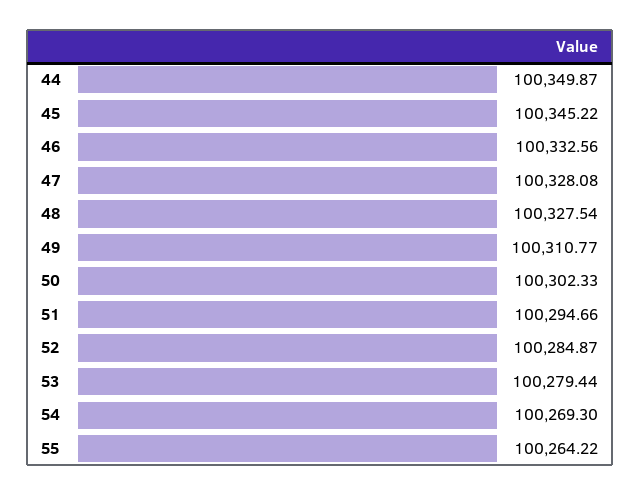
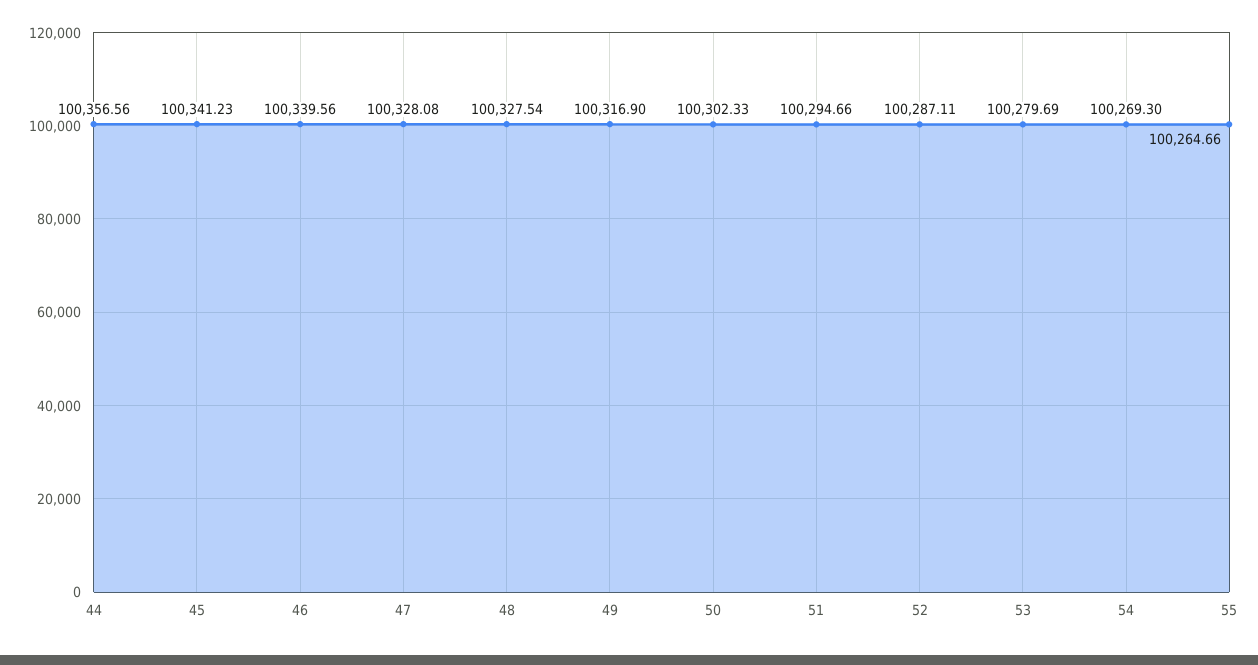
44: 100349.87 -> 100356.56
45: 100345.22 -> 100341.23
46: 100332.56 -> 100339.56
49: 100310.77 -> 100316.9
52: 100284.87 -> 100287.11
53: 100279.44 -> 100279.69
55: 100264.22 -> 100264.66

